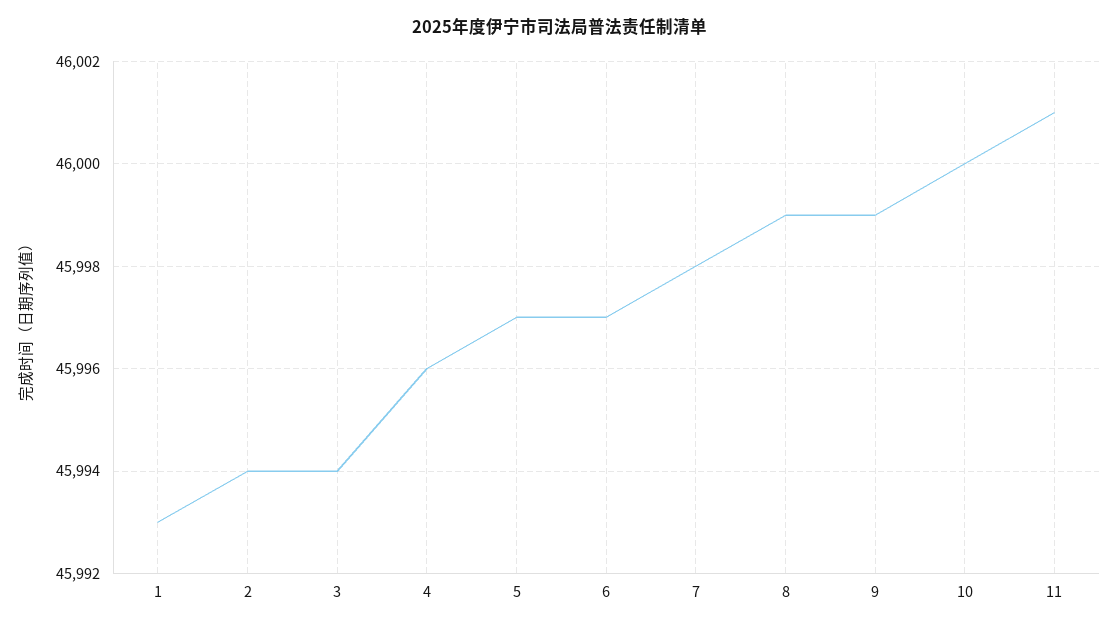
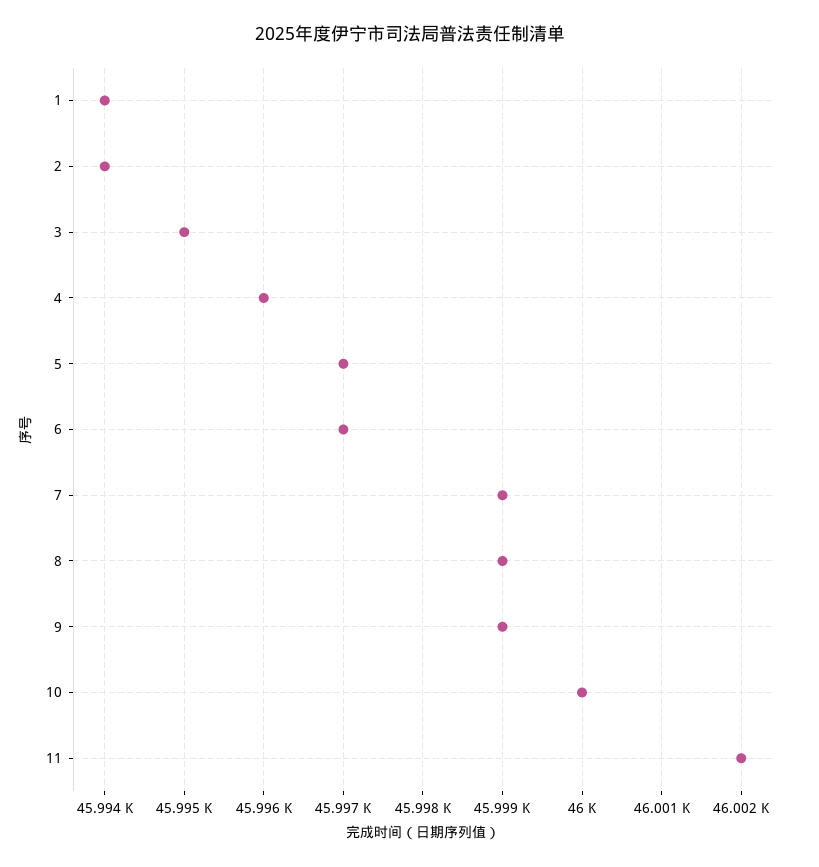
1: 45993 -> 45994
3: 45994 -> 45995
7: 45998 -> 45999
11: 46001 -> 46002

